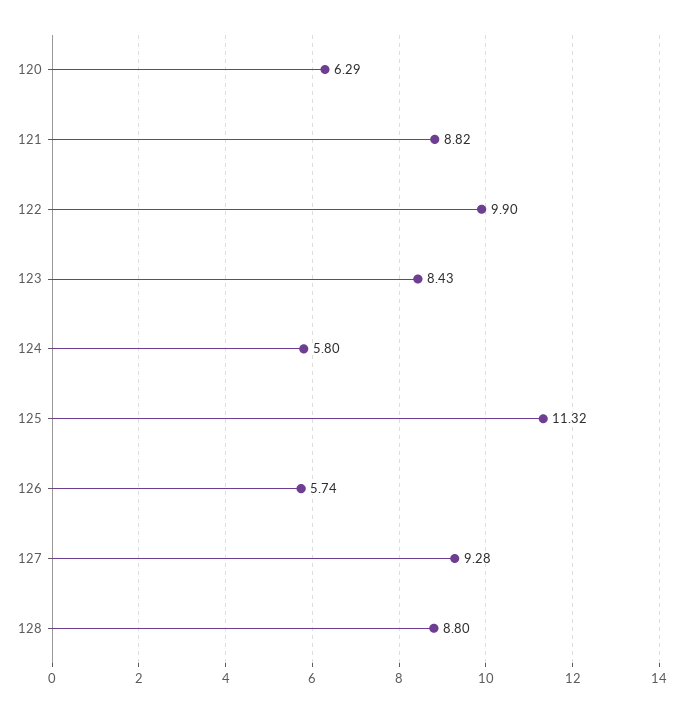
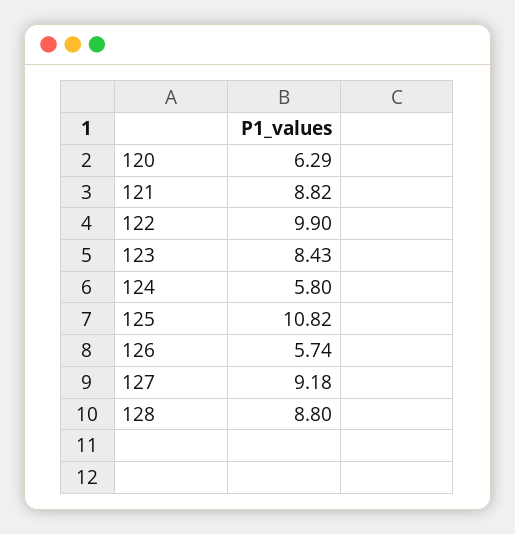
125: 11.32 -> 10.82
127: 9.28 -> 9.18

